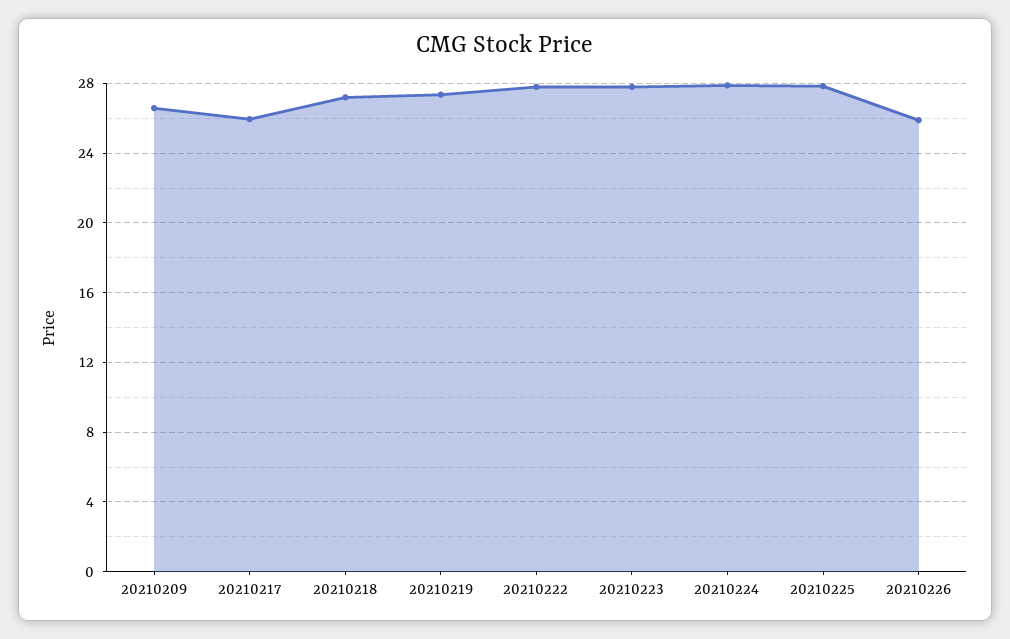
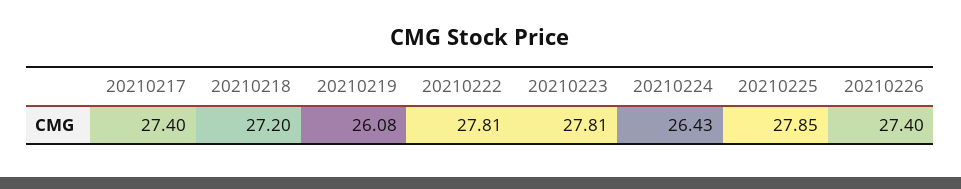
20210209: 26.5 -> none
20210217: 26 -> 27.4
20210219: 27.5 -> 26.08
20210224: 28 -> 26.43
20210226: 26 -> 27.4

